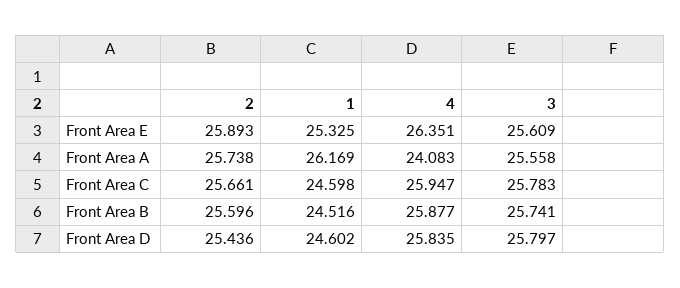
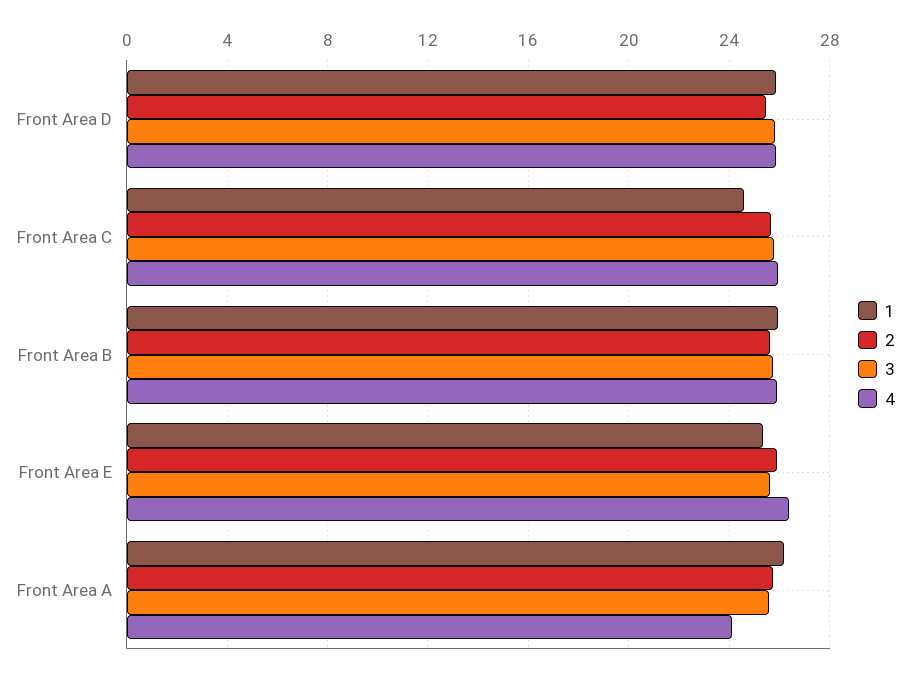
1, Front Area B: 24.516 -> 26
1, Front Area D: 24.602 -> 26

